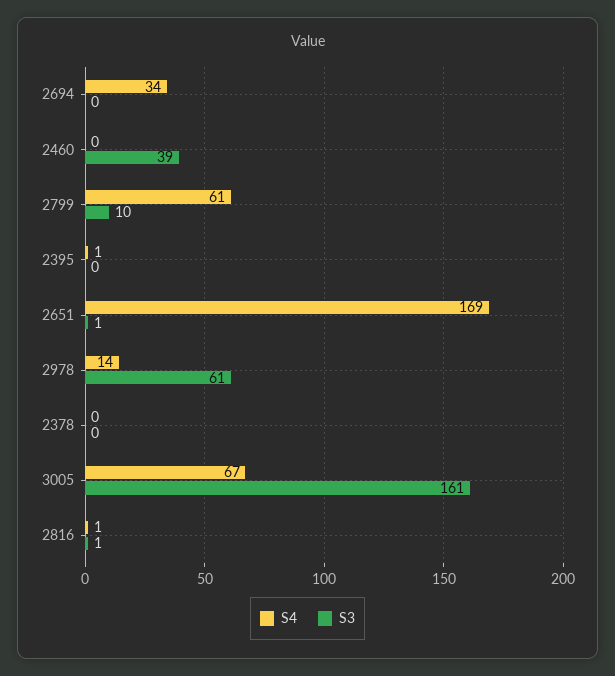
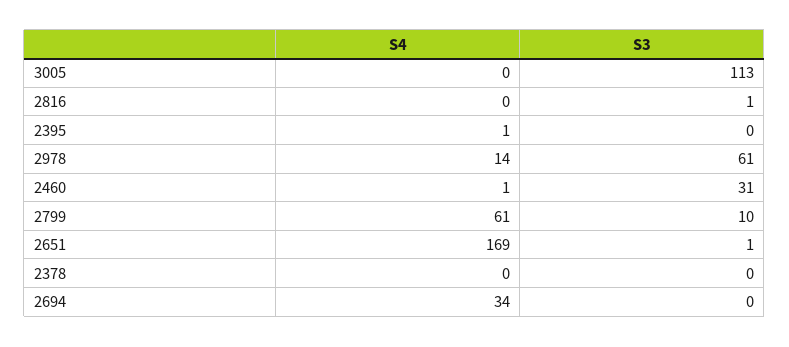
S4, 2460: 0 -> 1
S3, 2460: 39 -> 31
S4, 3005: 67 -> 0
S3, 3005: 161 -> 113
S4, 2816: 1 -> 0

